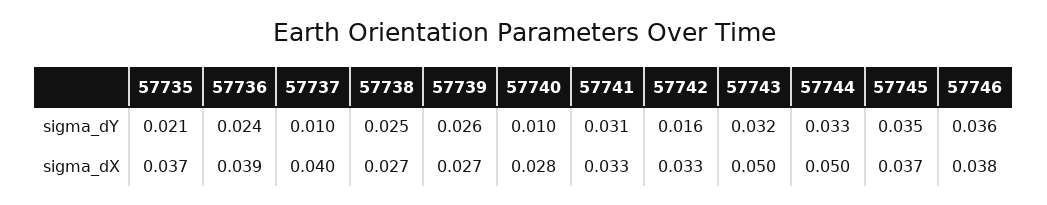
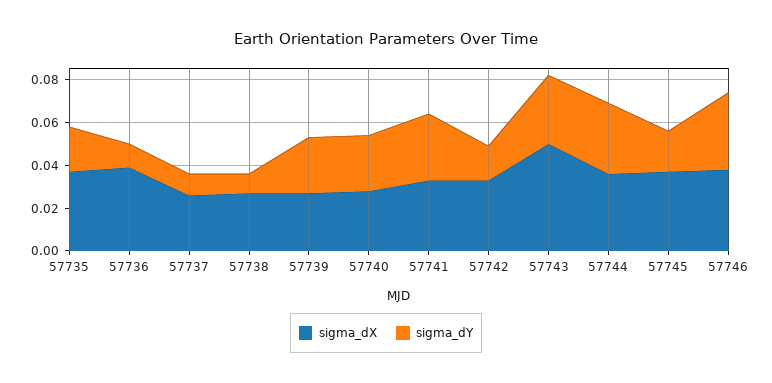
sigma_dY, 57736: 0.024 -> 0.01
sigma_dY, 57738: 0.025 -> 0.01
sigma_dY, 57740: 0.01 -> 0.025
sigma_dY, 57745: 0.035 -> 0.02
sigma_dX, 57737: 0.04 -> 0.025
sigma_dX, 57744: 0.05 -> 0.035

